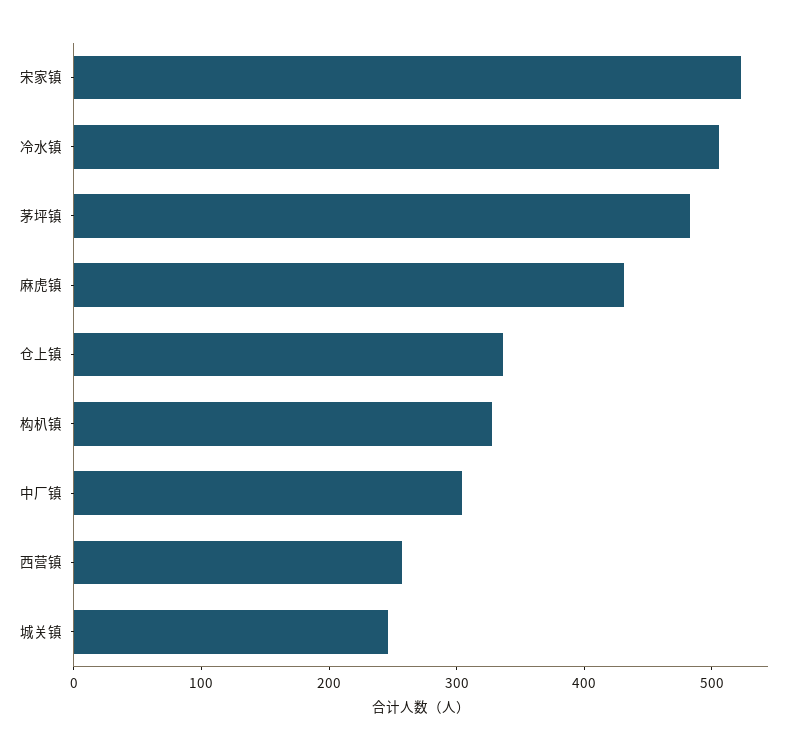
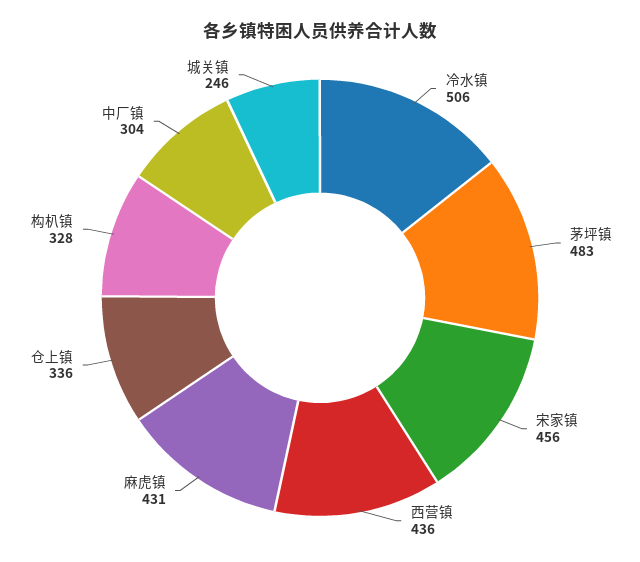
宋家镇: 520 -> 456
西营镇: 260 -> 436

